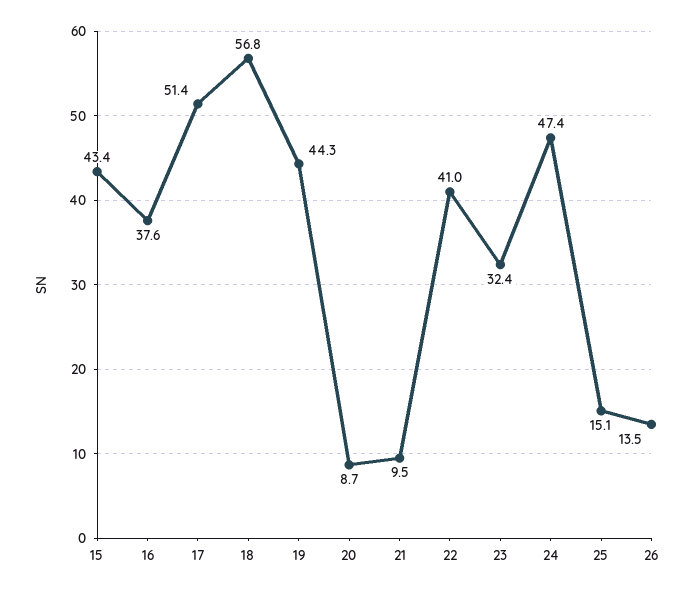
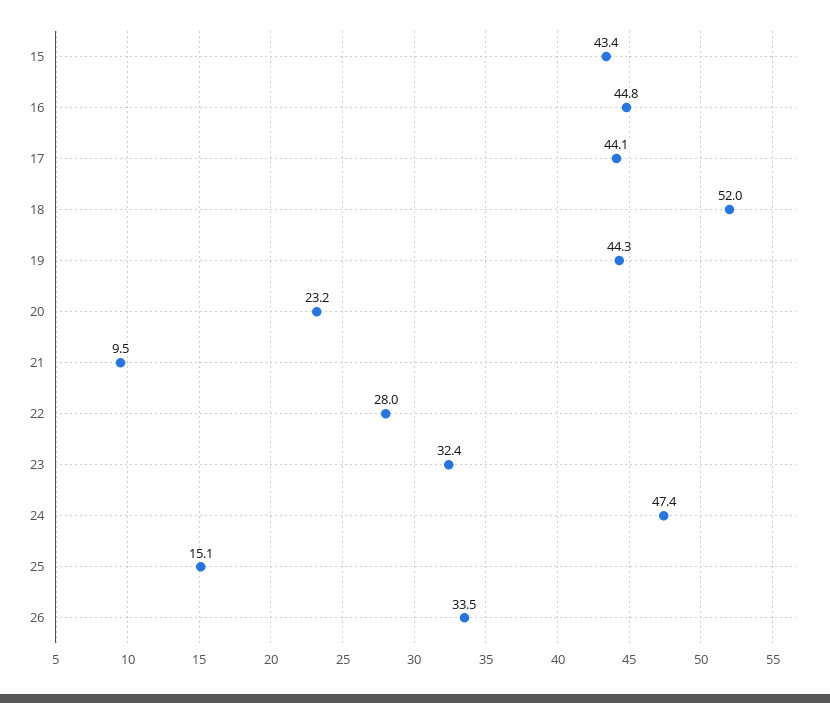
16: 37.6 -> 44.8
17: 51.4 -> 44.1
18: 56.8 -> 52
20: 8.7 -> 23.2
22: 41 -> 28
26: 13.5 -> 33.5

